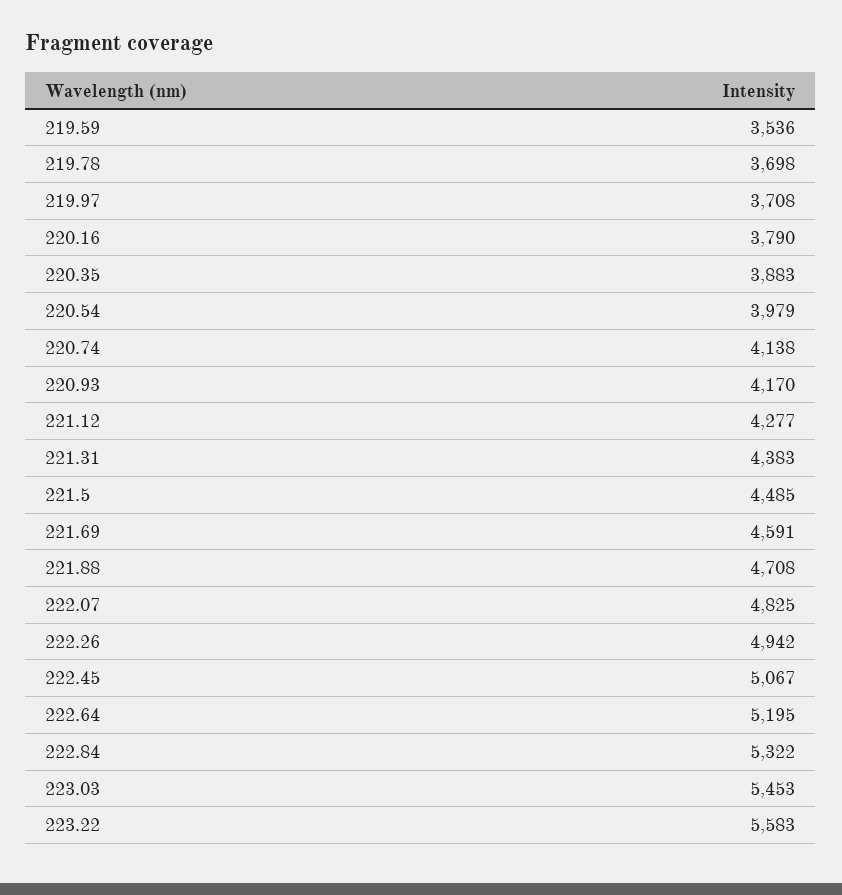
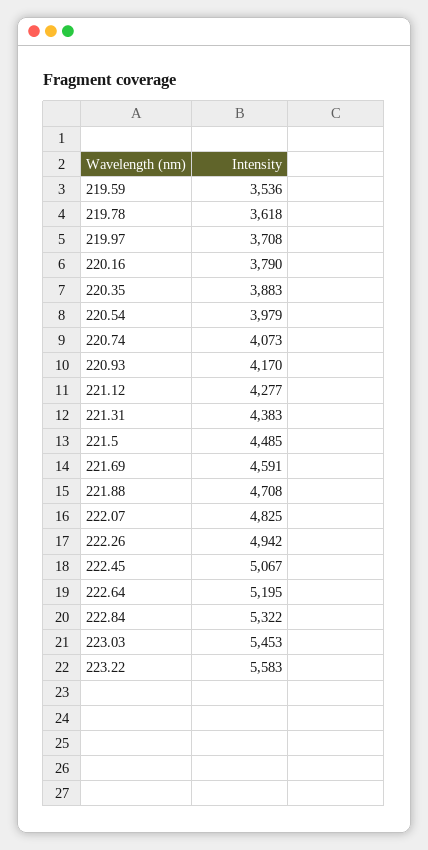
219.78: 3698 -> 3618
220.74: 4138 -> 4073

